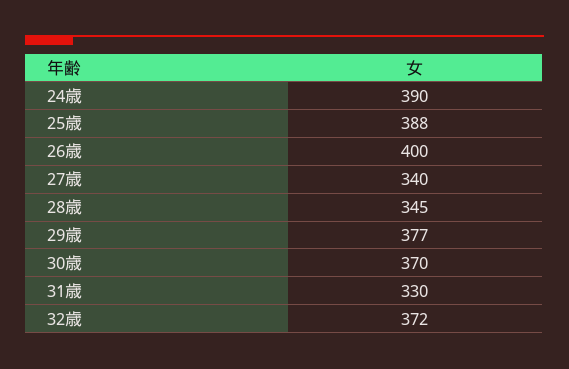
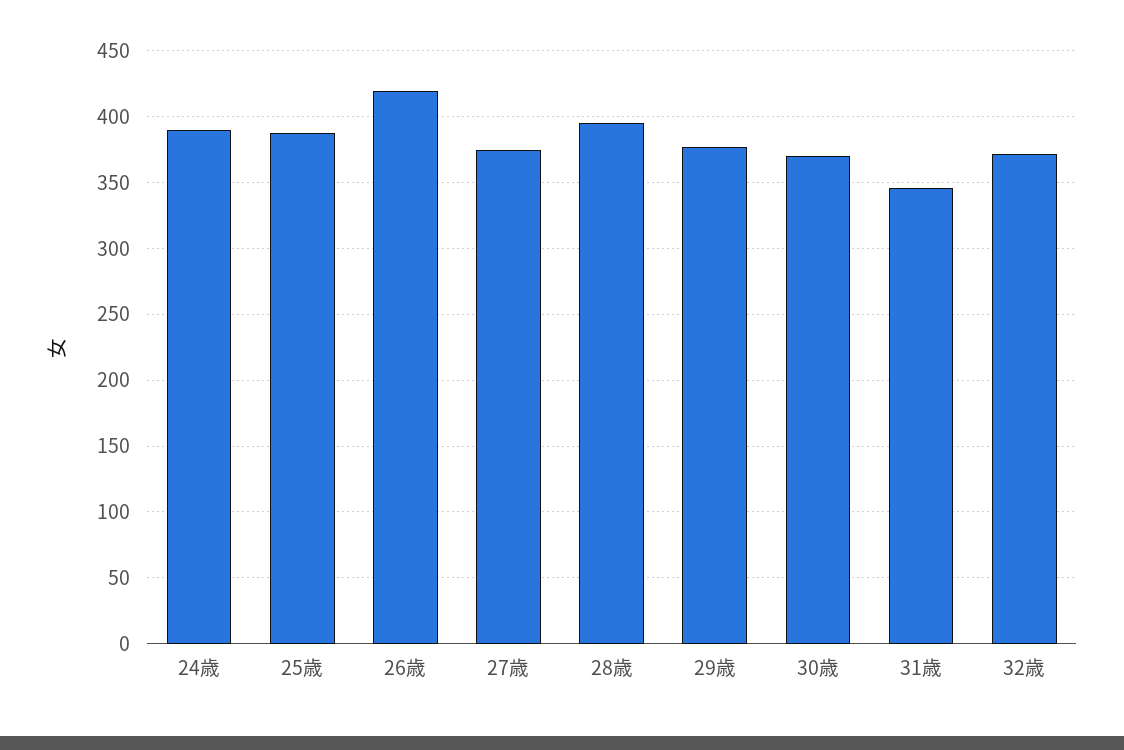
26歳: 400 -> 420
27歳: 340 -> 375
28歳: 345 -> 395
31歳: 330 -> 345

